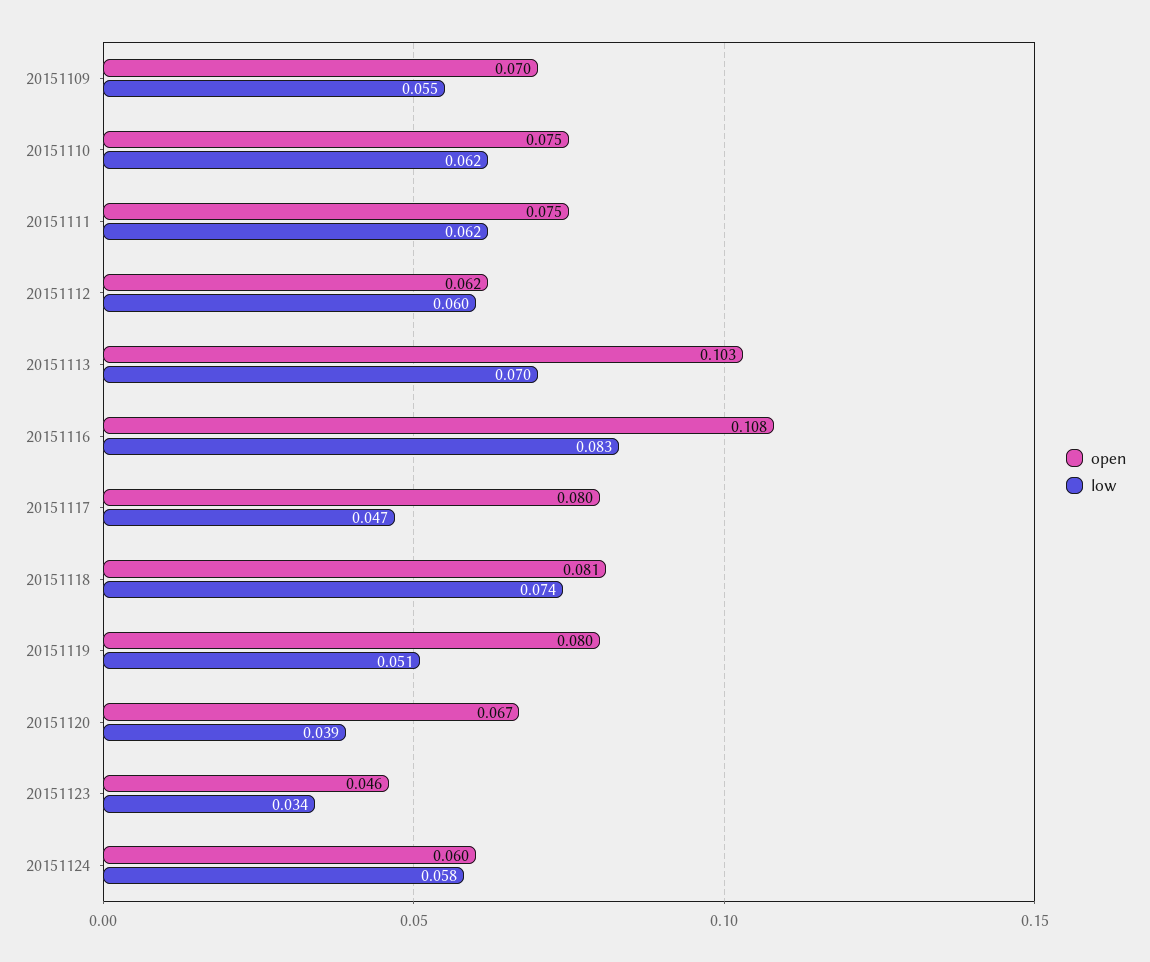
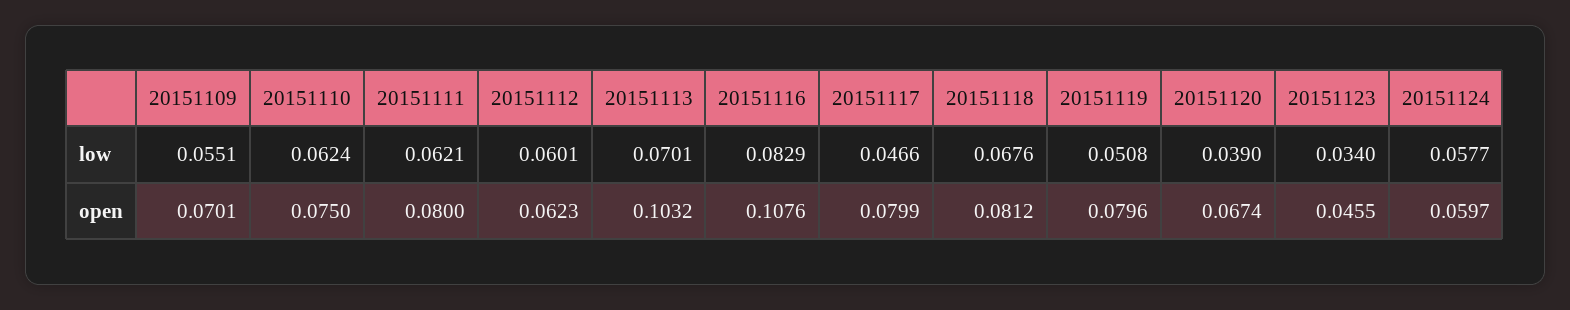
open, 20151111: 0.075 -> 0.08
low, 20151118: 0.074 -> 0.0676

